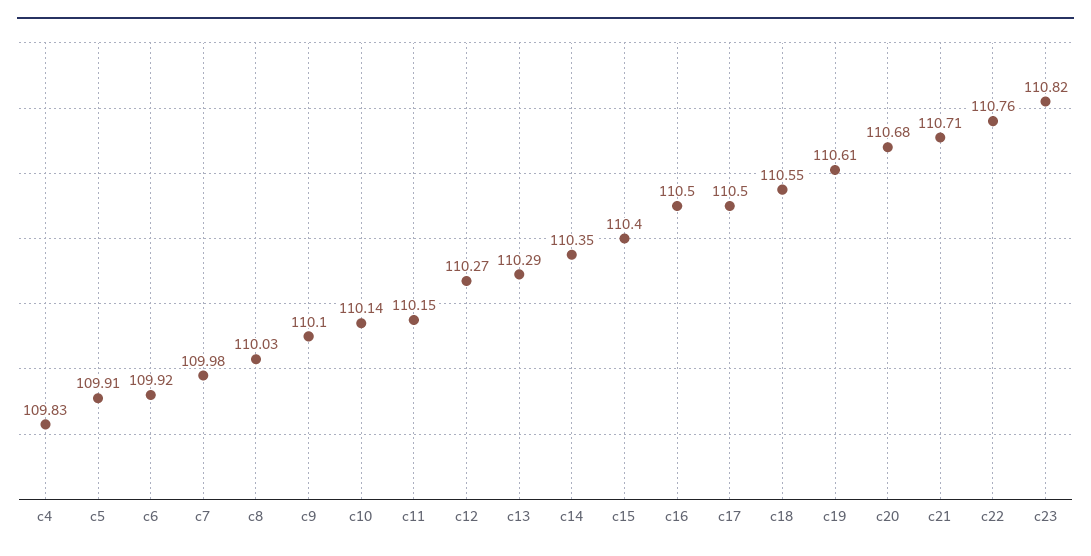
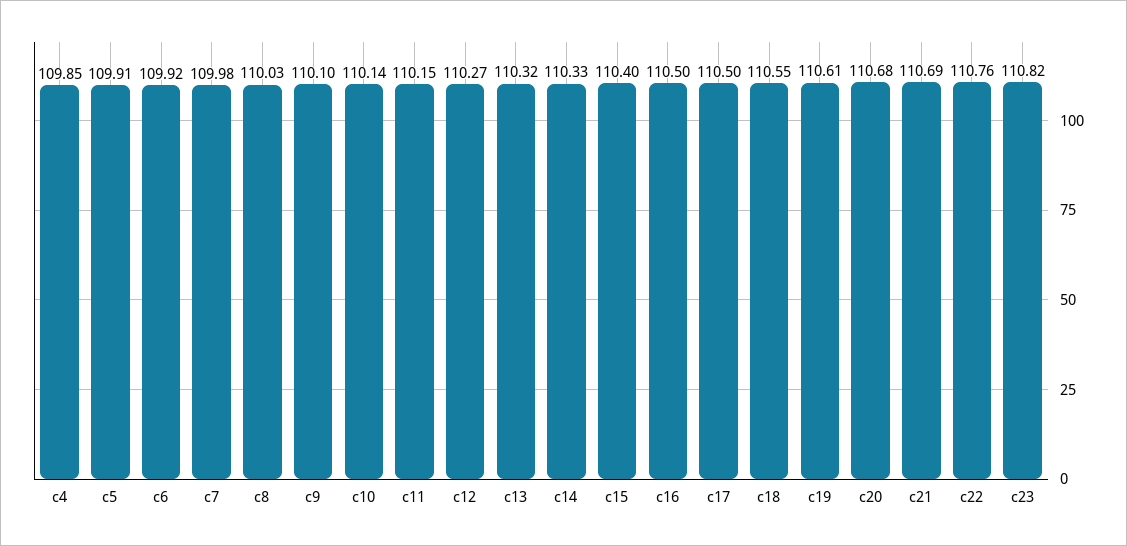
c4: 109.83 -> 109.85
c13: 110.29 -> 110.32
c14: 110.35 -> 110.33
c21: 110.71 -> 110.69

